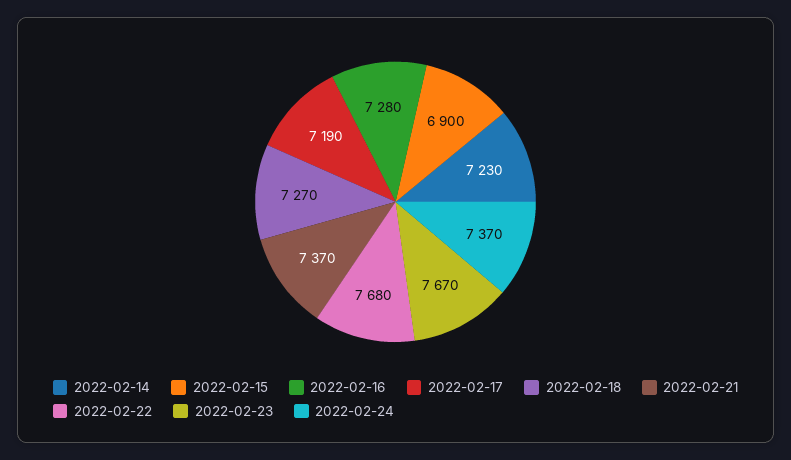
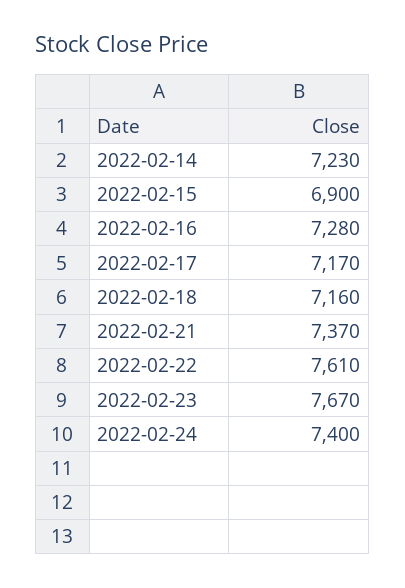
2022-02-17: 7190 -> 7170
2022-02-18: 7270 -> 7160
2022-02-22: 7680 -> 7610
2022-02-24: 7370 -> 7400

